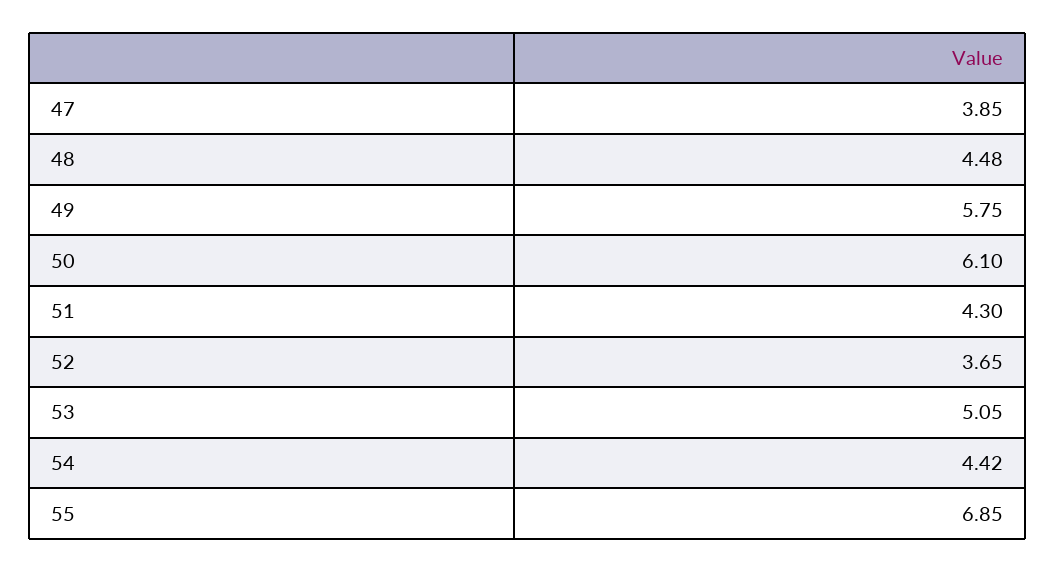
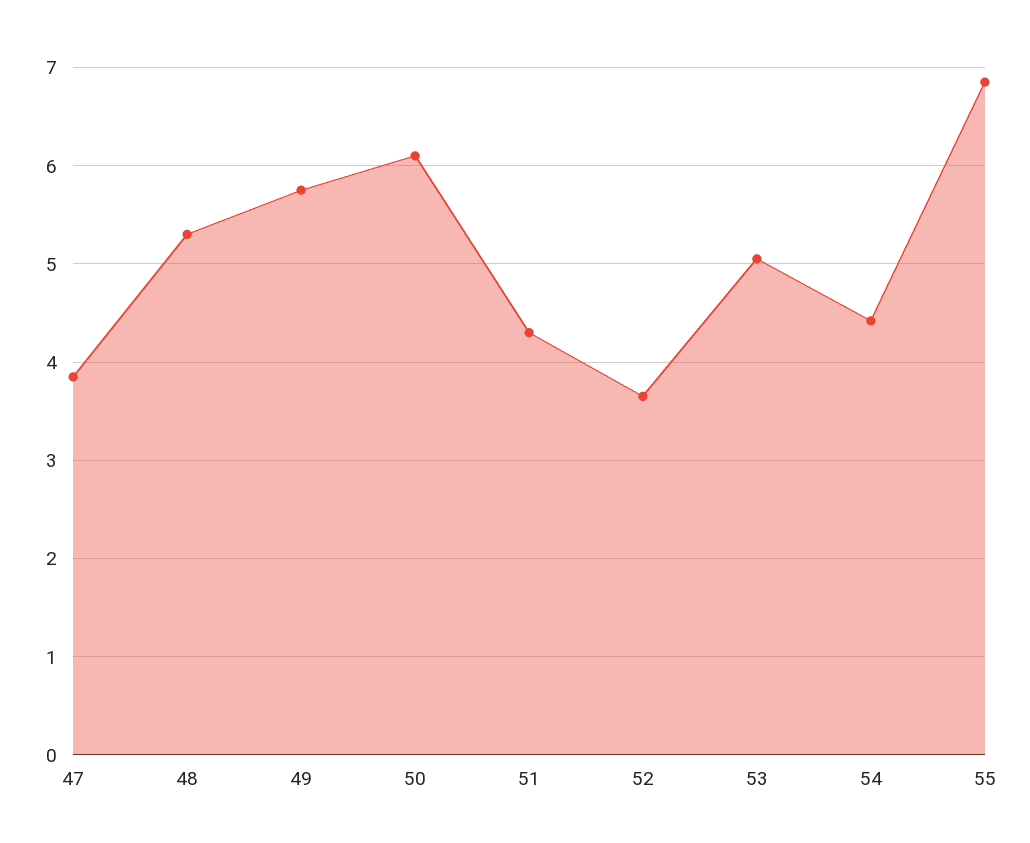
48: 4.48 -> 5.3

